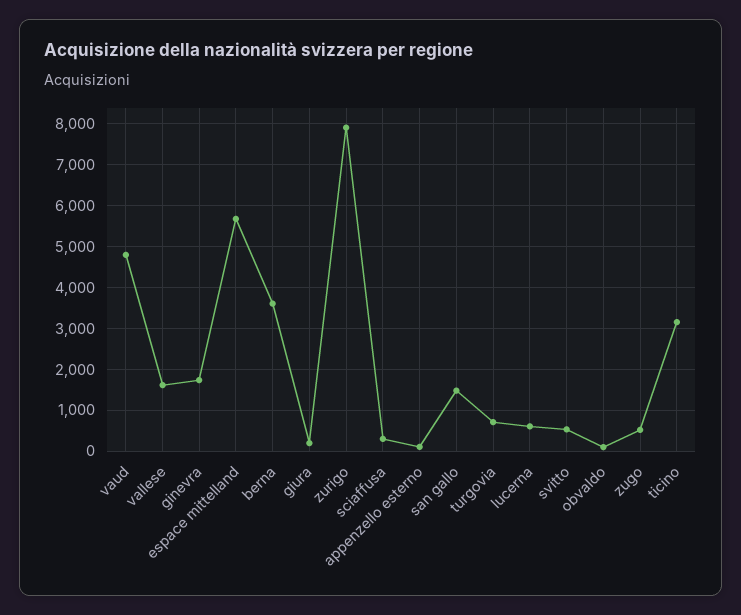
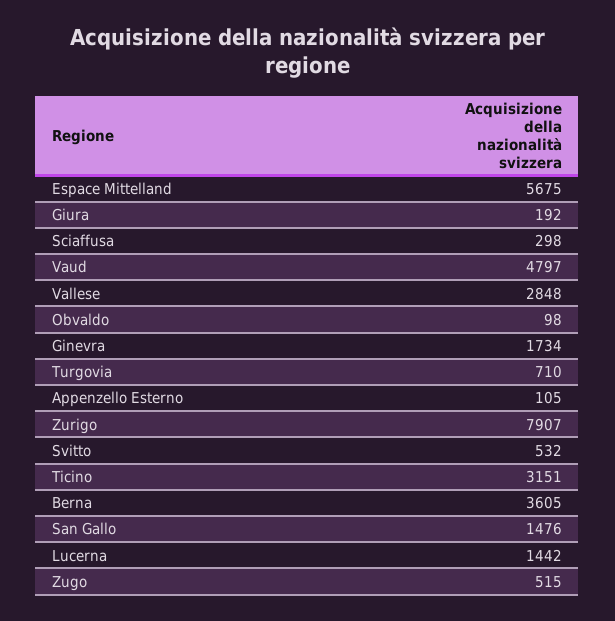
vallese: 1600 -> 2848
lucerna: 600 -> 1442

